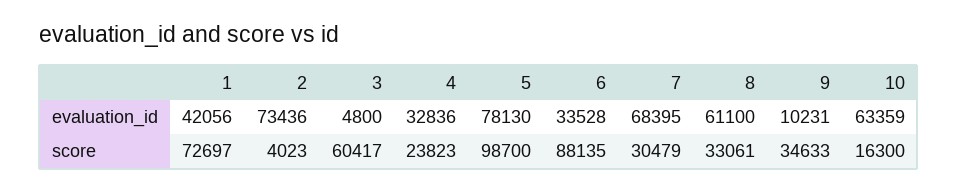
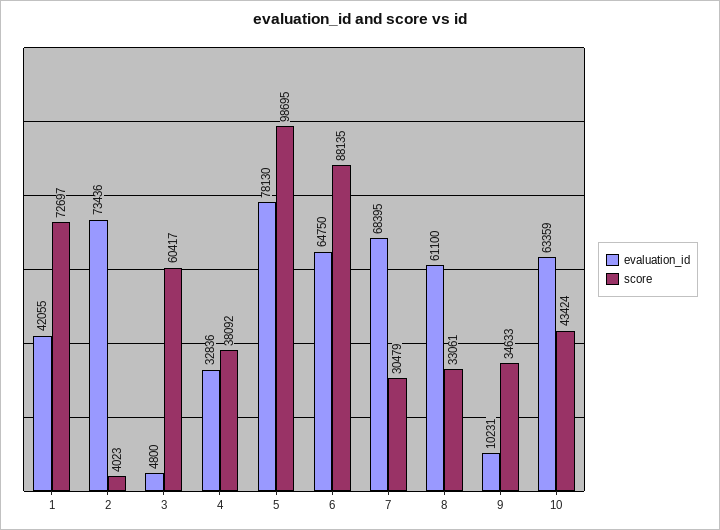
evaluation_id, 1: 42056 -> 42055
evaluation_id, 6: 33528 -> 64750
score, 4: 23823 -> 38092
score, 5: 98700 -> 98695
score, 10: 16300 -> 43424

